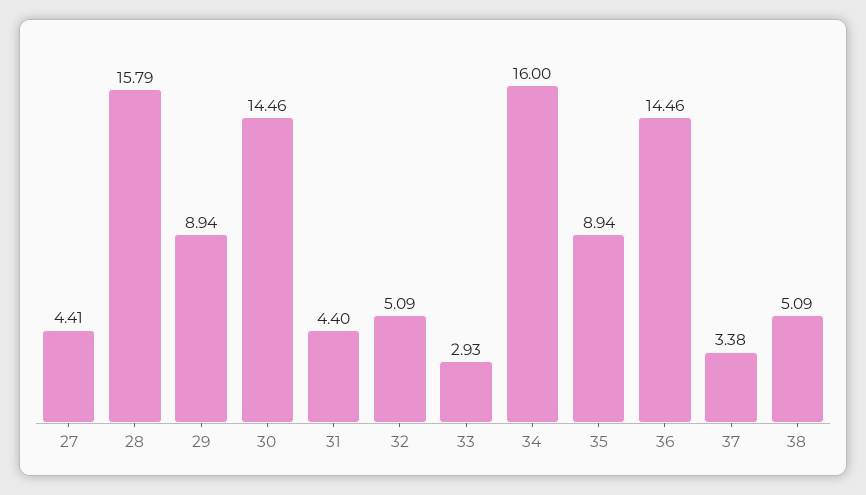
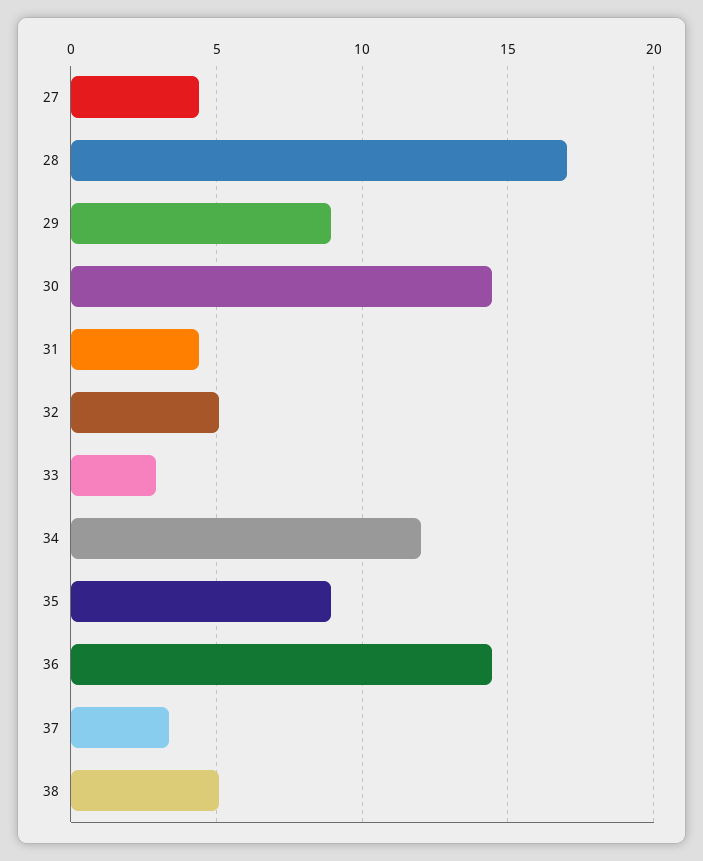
28: 15.79 -> 17
34: 16 -> 12

